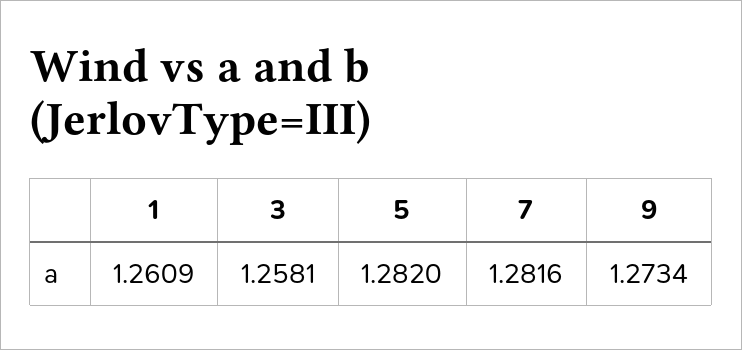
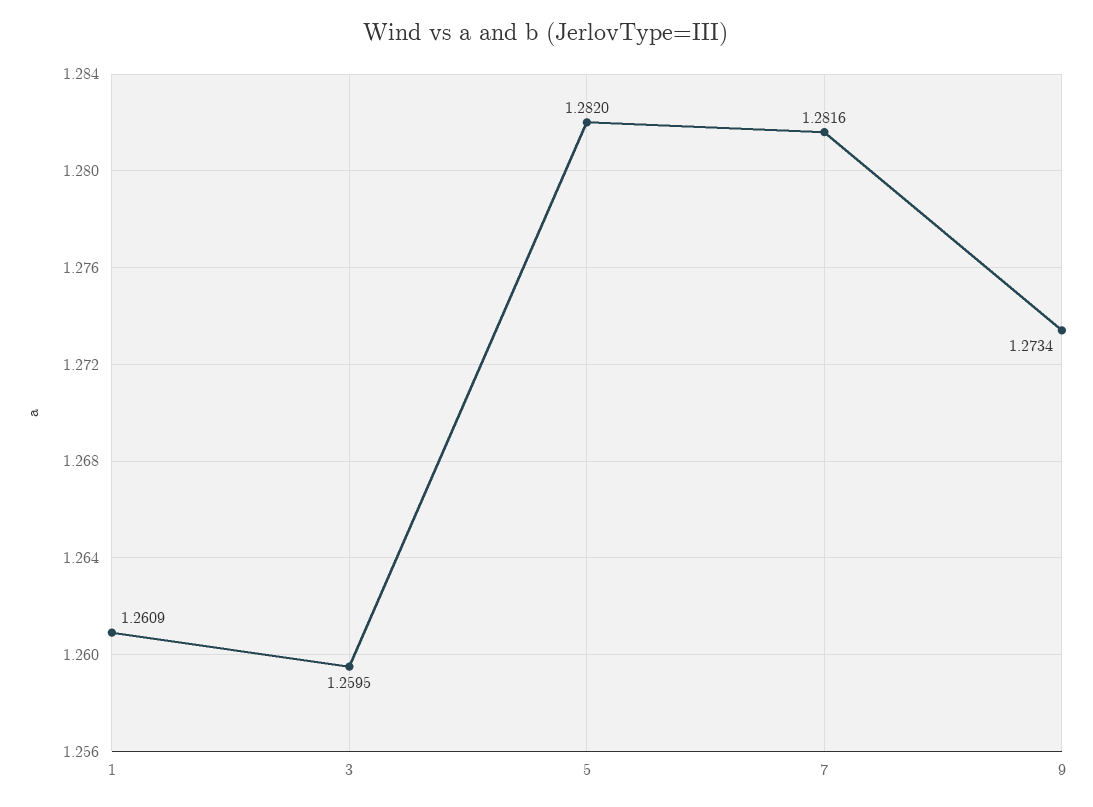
3: 1.2581 -> 1.2595

